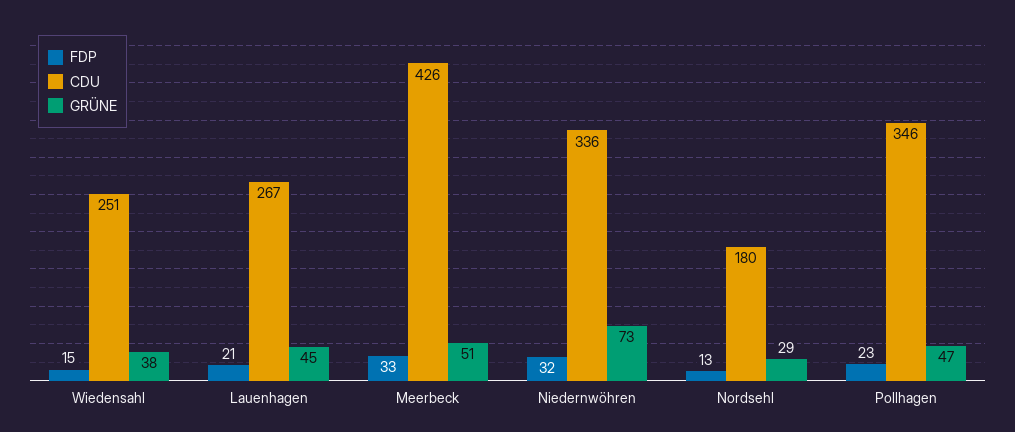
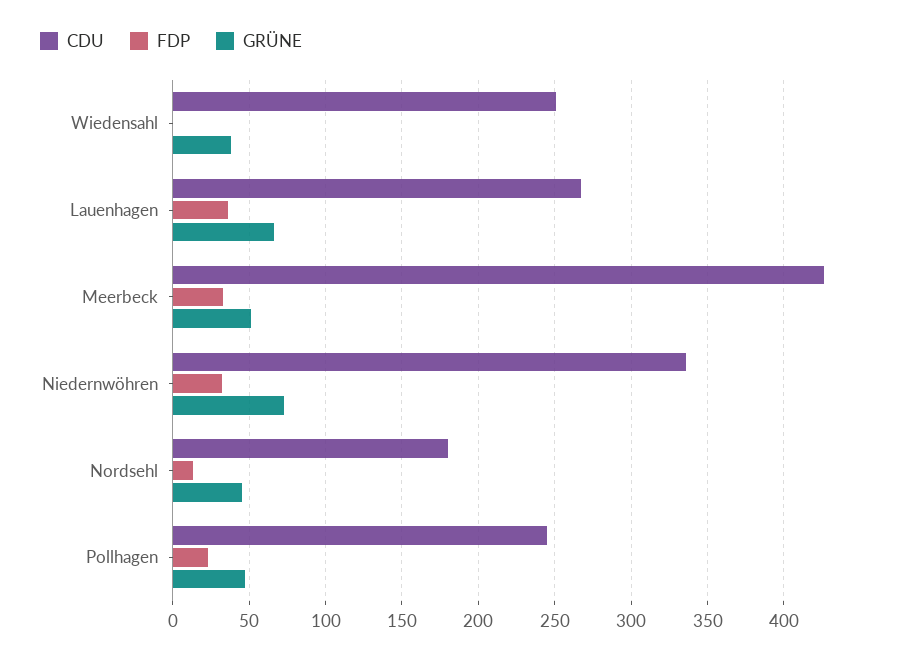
FDP, Wiedensahl: 15 -> 0
FDP, Lauenhagen: 21 -> 35
GRÜNE, Lauenhagen: 45 -> 65
GRÜNE, Nordsehl: 29 -> 45
CDU, Pollhagen: 346 -> 245

